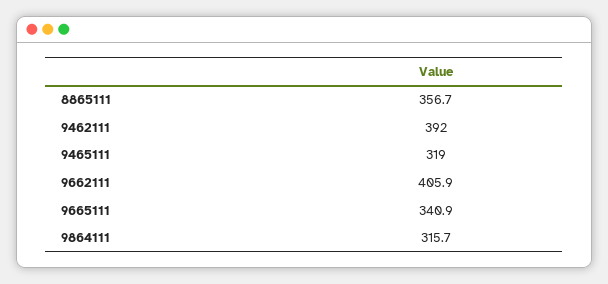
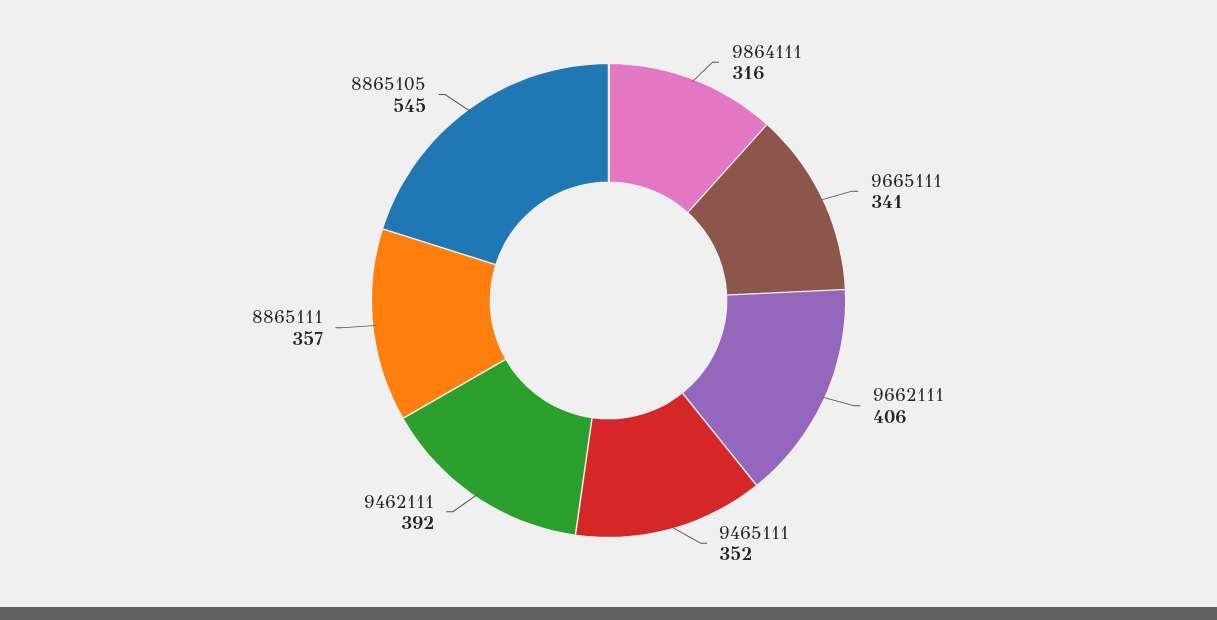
9465111: 319 -> 352
8865105: none -> 545

